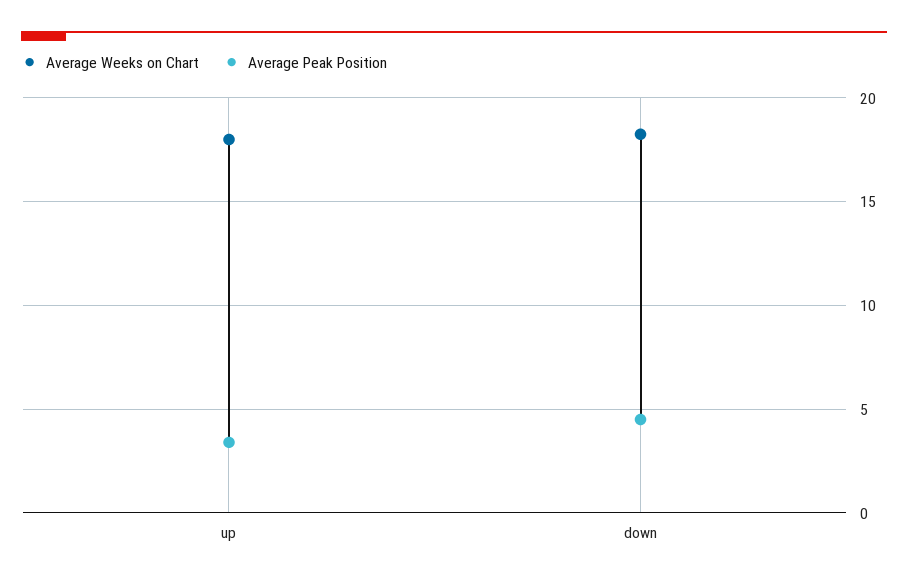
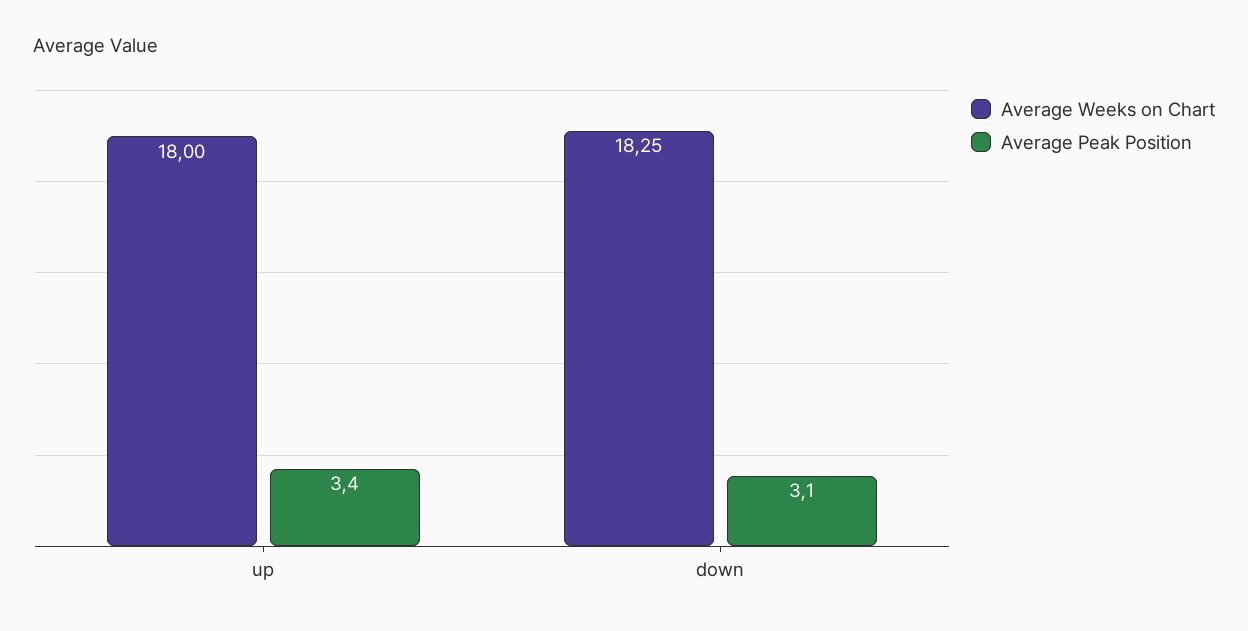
Average Peak Position, down: 4.5 -> 3.1

